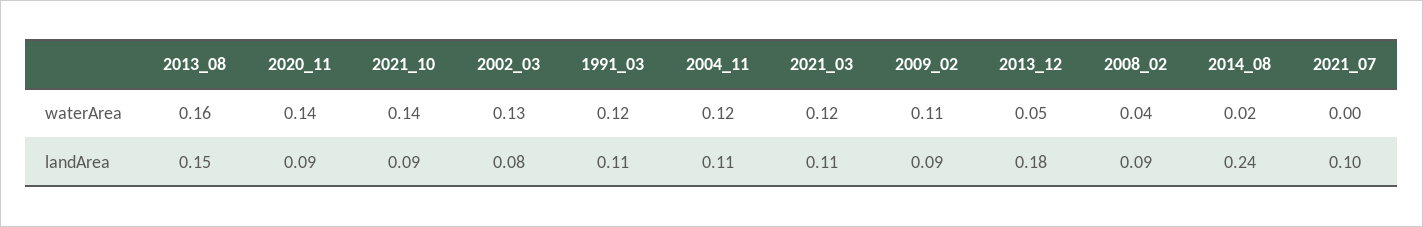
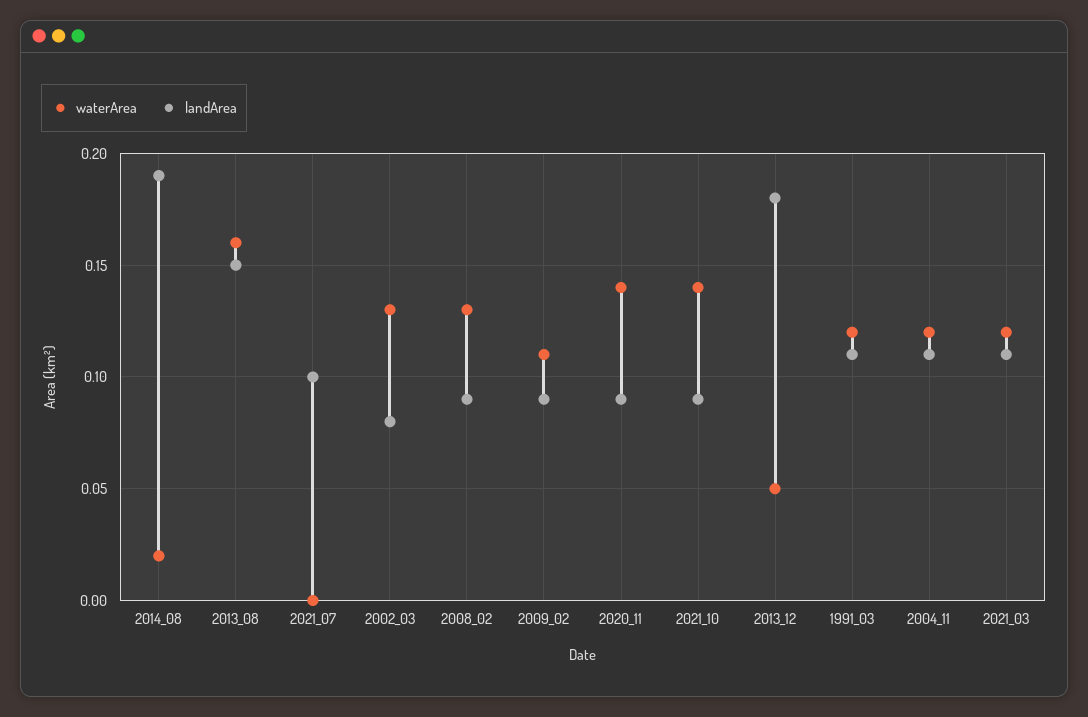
waterArea, 2008_02: 0.04 -> 0.13
landArea, 2014_08: 0.24 -> 0.19

